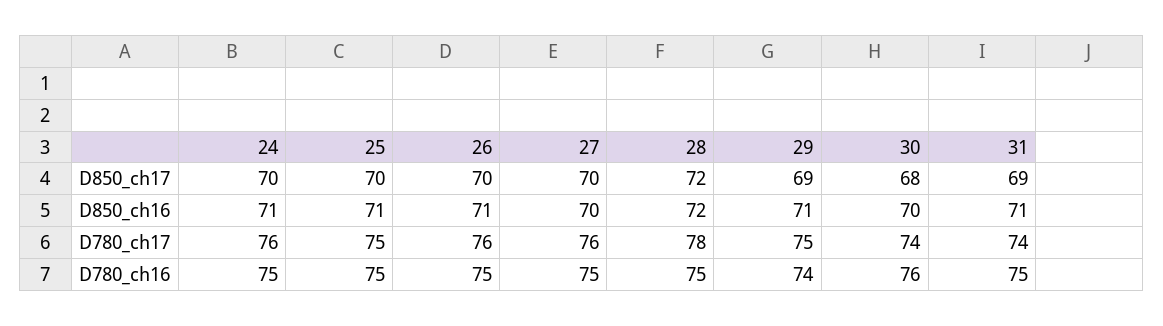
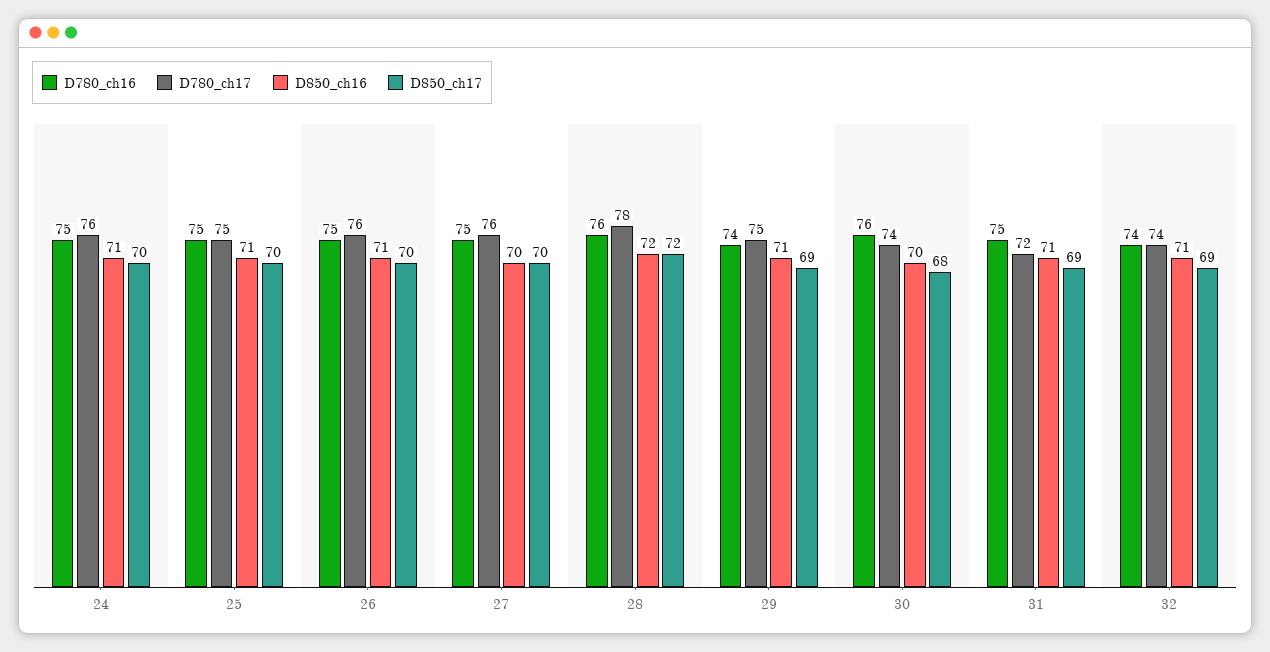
D780_ch17, 31: 74 -> 72
D780_ch16, 28: 75 -> 76
D780_ch16, 32: none -> 74
D780_ch17, 32: none -> 74
D850_ch16, 32: none -> 71
D850_ch17, 32: none -> 69

